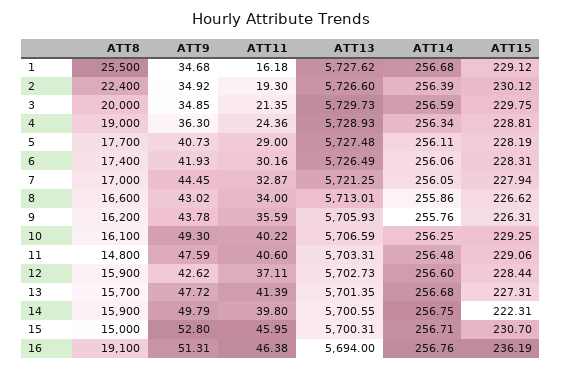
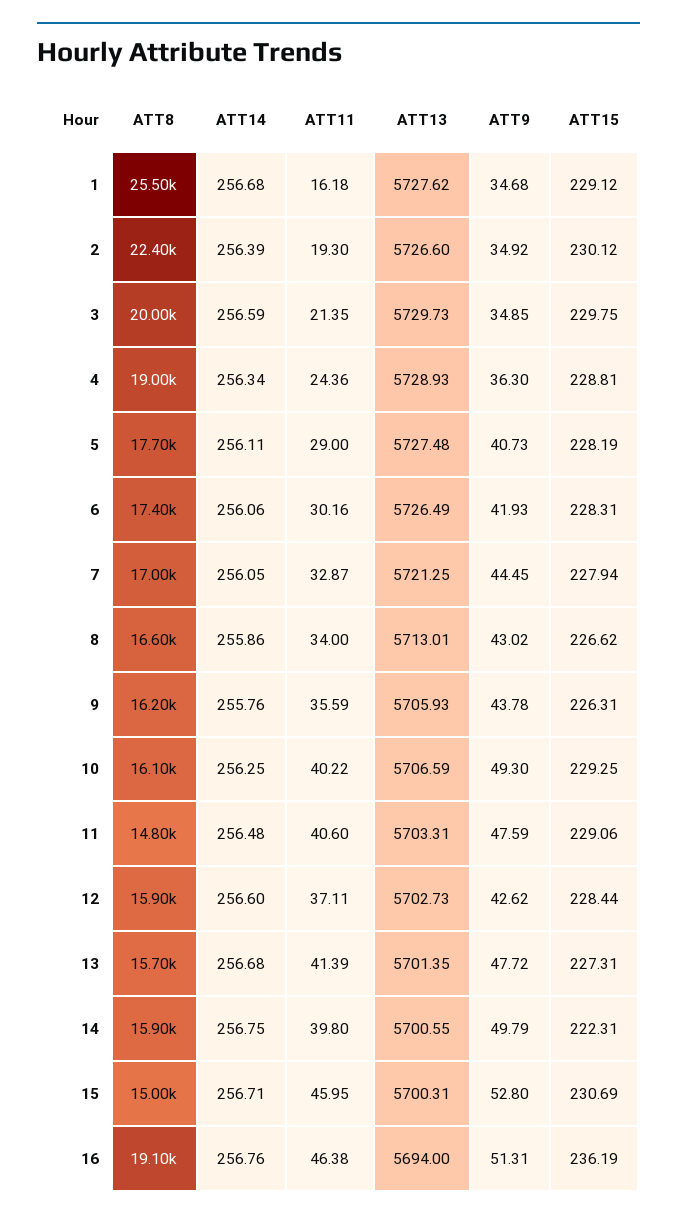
ATT15, 15: 230.7 -> 230.69

